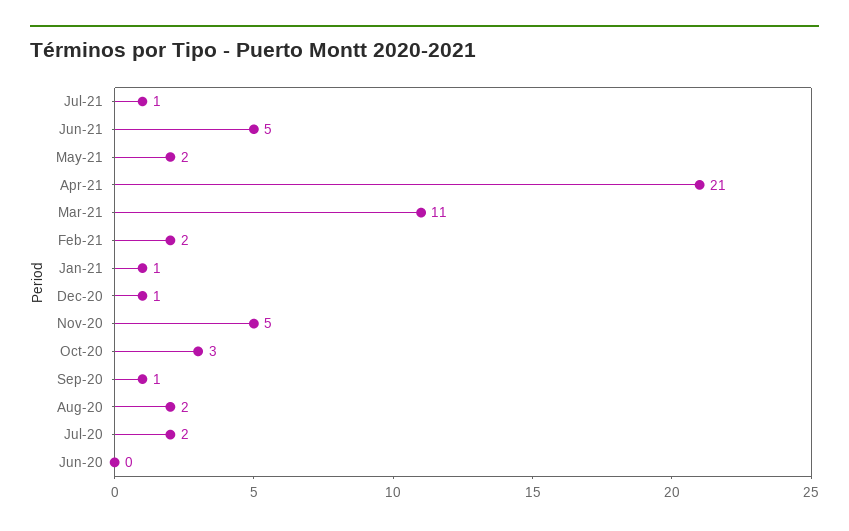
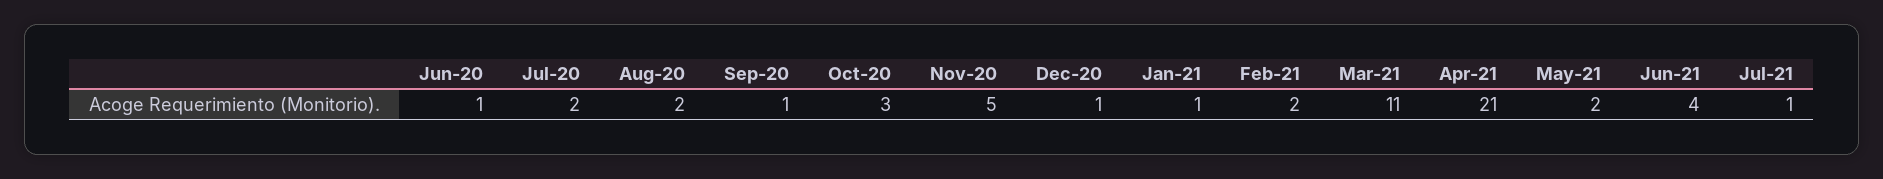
Jun-21: 5 -> 4
Jun-20: 0 -> 1

